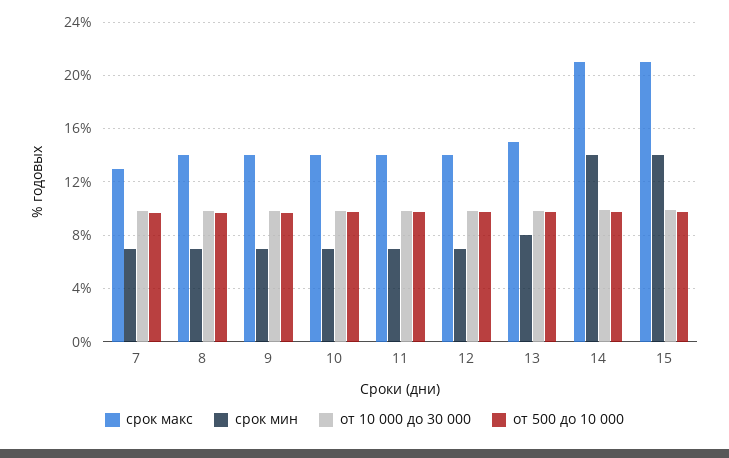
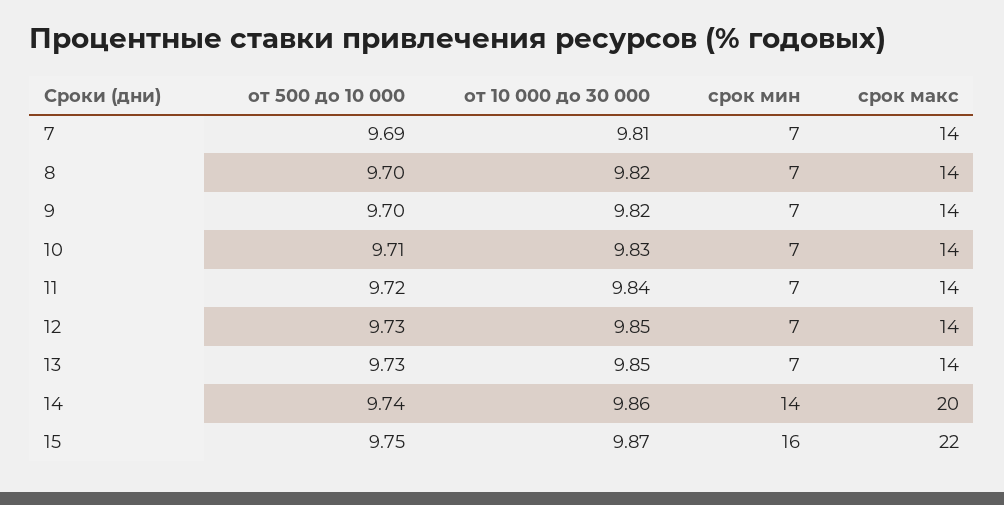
срок макс, 7: 13 -> 14
срок макс, 13: 15 -> 14
срок мин, 13: 8 -> 7
срок макс, 14: 21 -> 20
срок макс, 15: 21 -> 22
срок мин, 15: 14 -> 16

